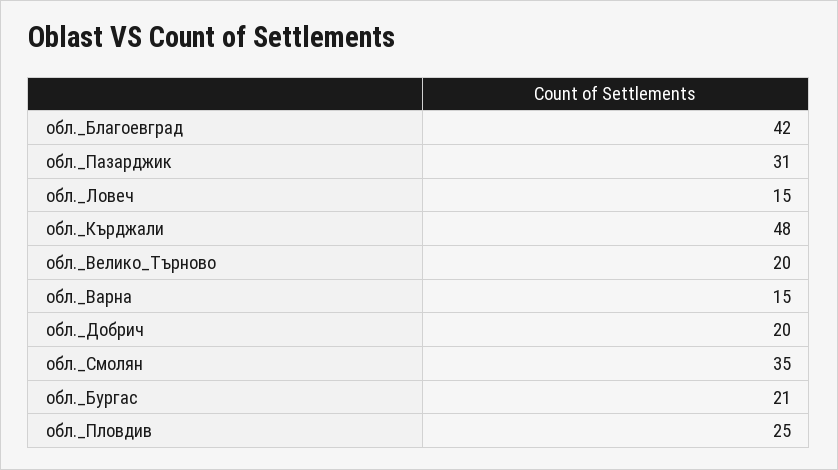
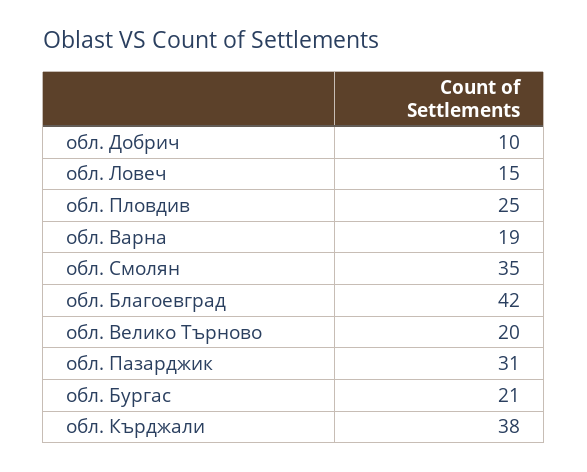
обл._Кърджали: 48 -> 38
обл._Варна: 15 -> 19
обл._Добрич: 20 -> 10

